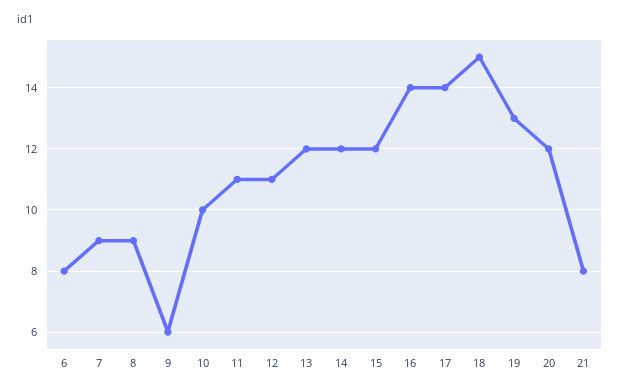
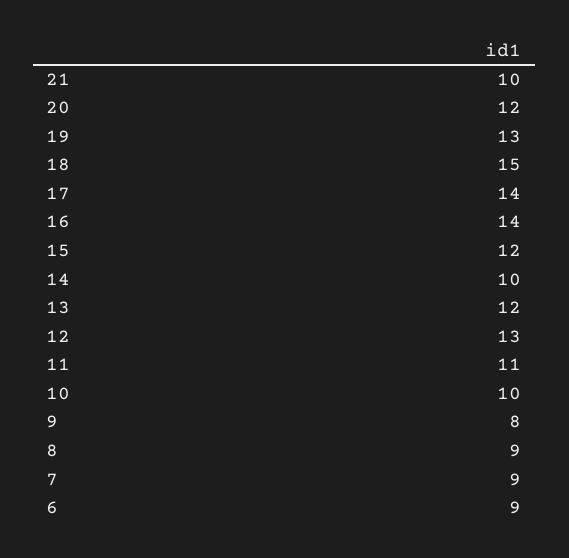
6: 8 -> 9
9: 6 -> 8
12: 11 -> 13
14: 12 -> 10
21: 8 -> 10

